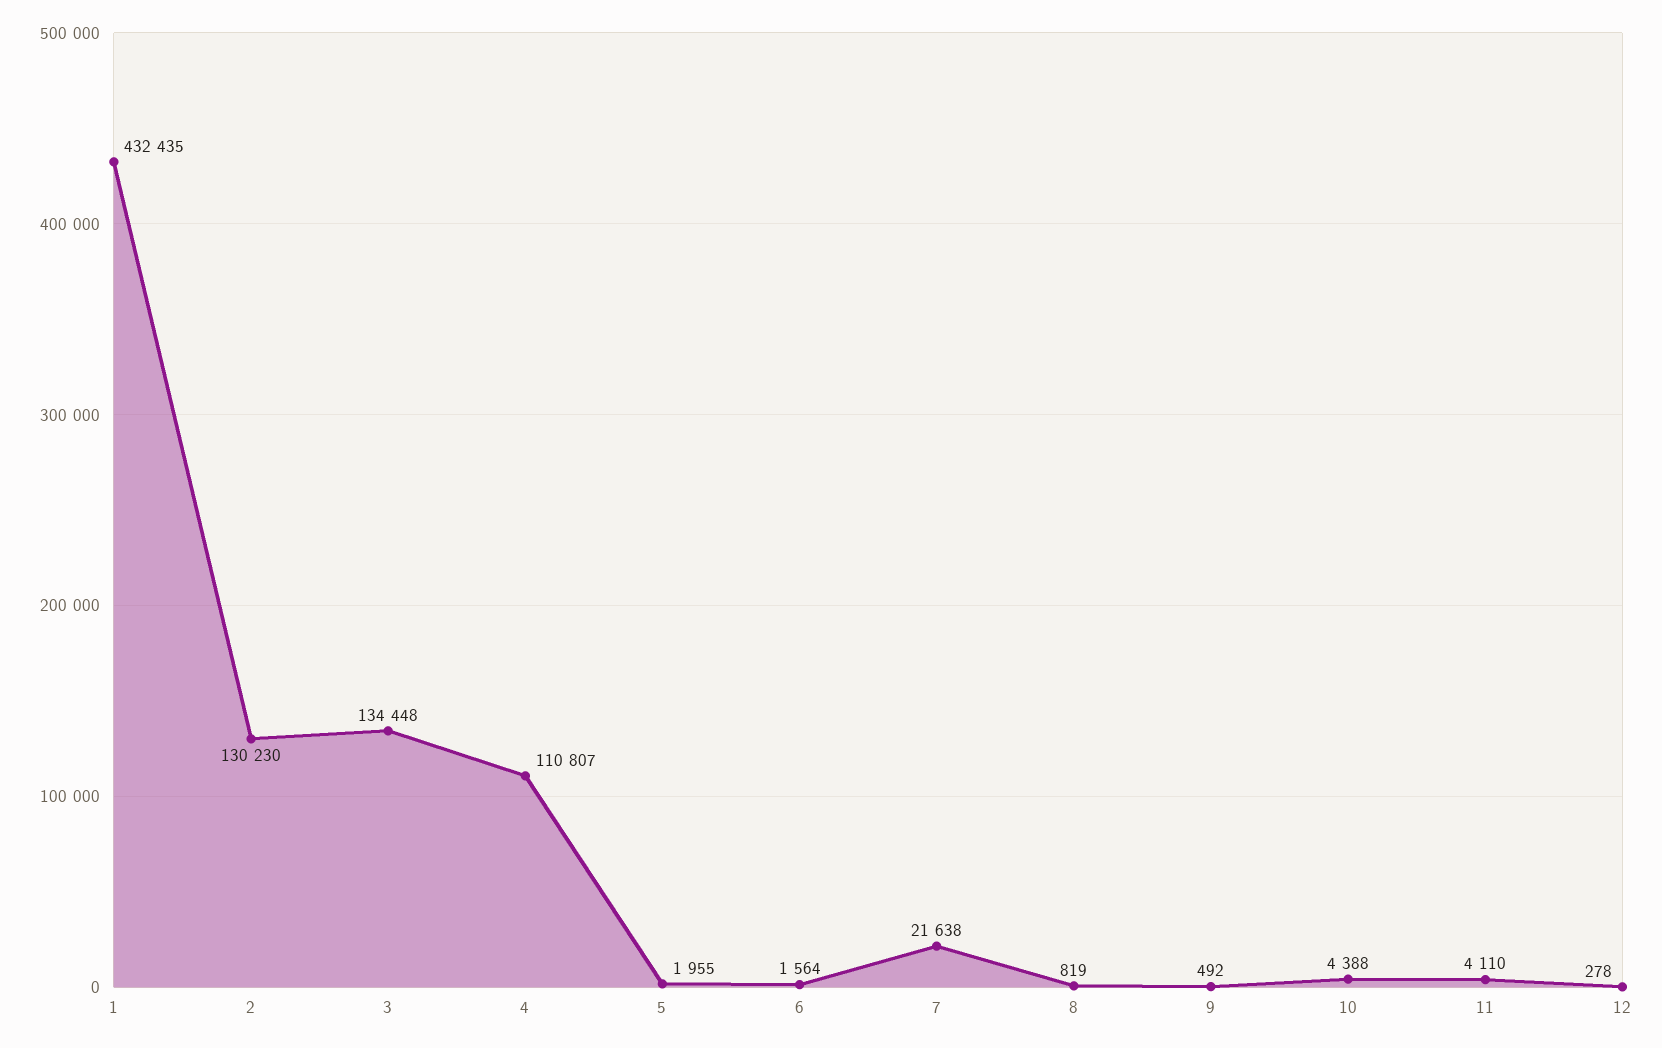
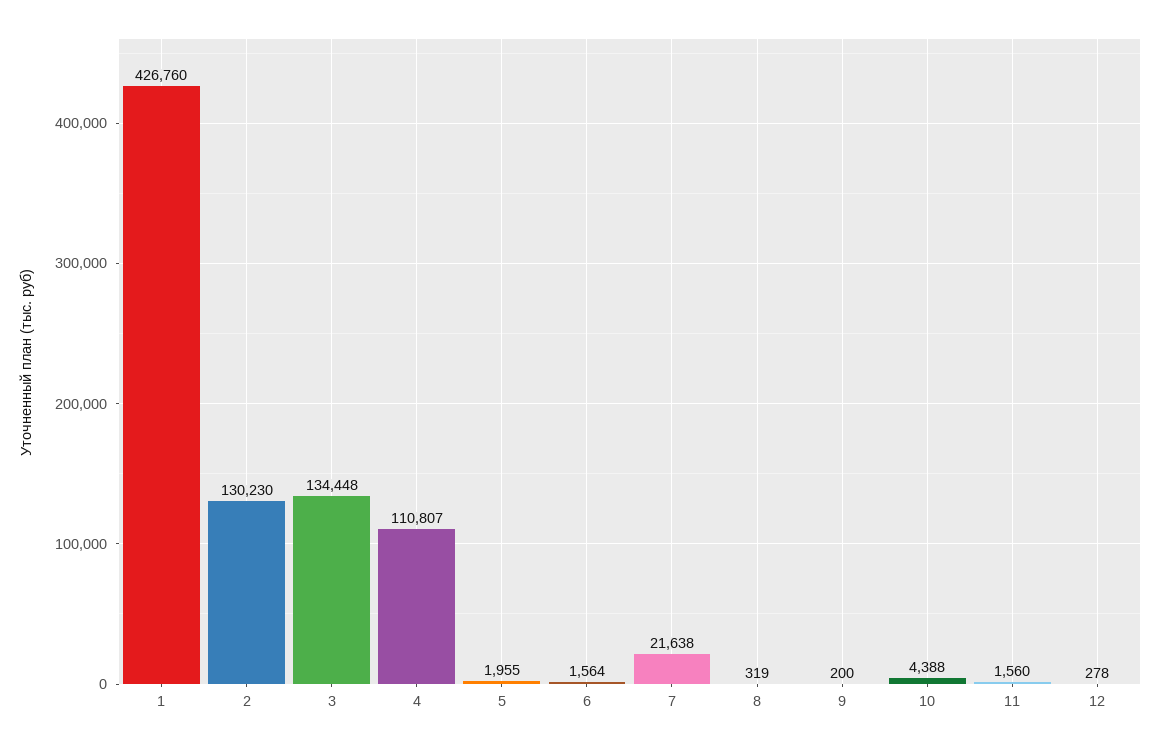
1: 432435 -> 426760
8: 819 -> 319
9: 492 -> 200
11: 4110 -> 1560

